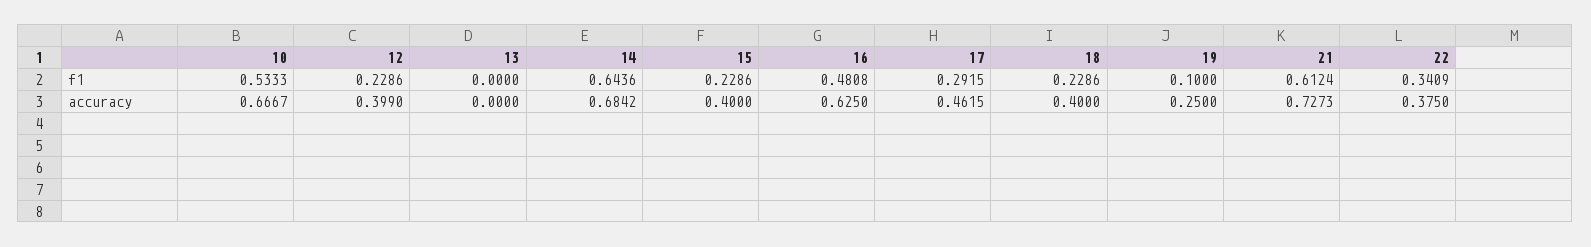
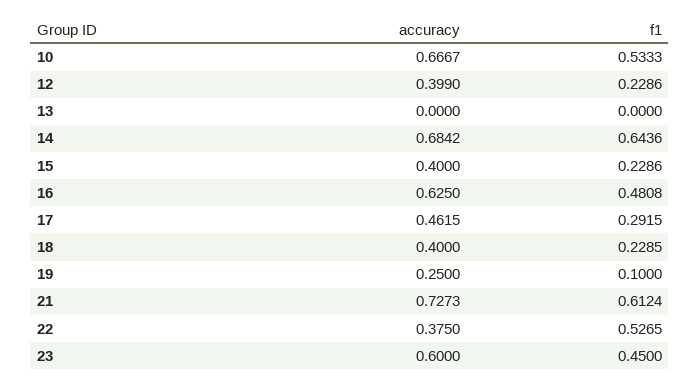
18, f1: 0.2286 -> 0.2285
22, f1: 0.3409 -> 0.5265
23, accuracy: none -> 0.6
23, f1: none -> 0.45

